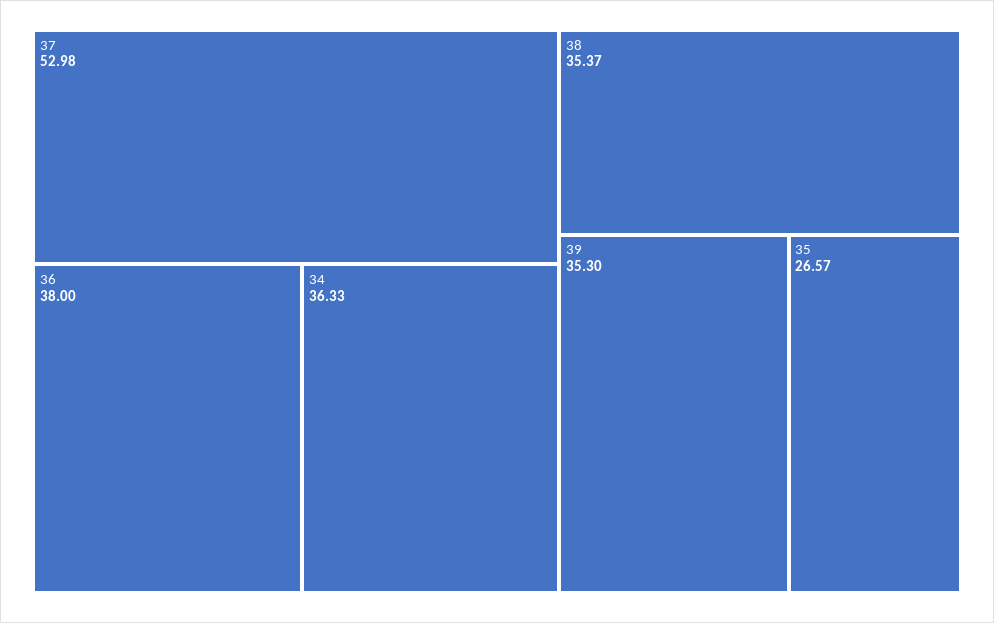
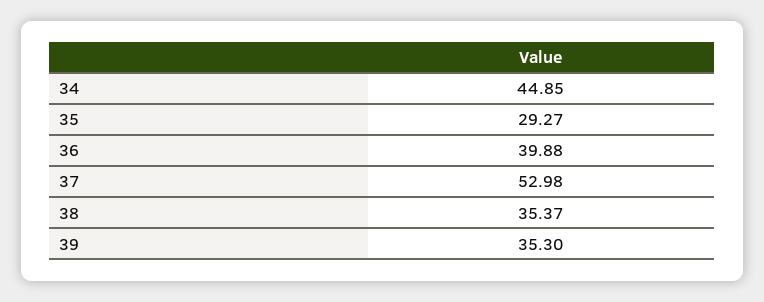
36: 38 -> 39.88
34: 36.33 -> 44.85
35: 26.57 -> 29.27

